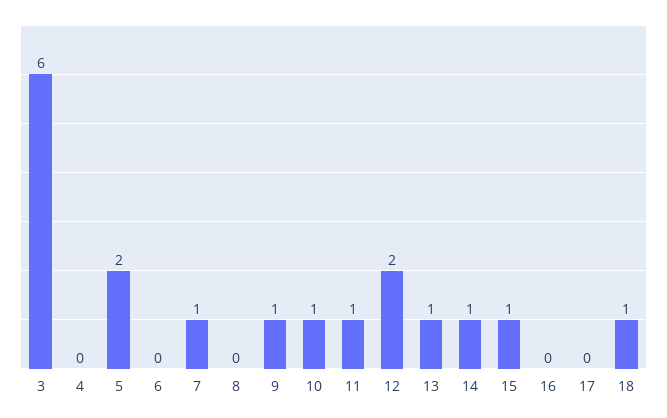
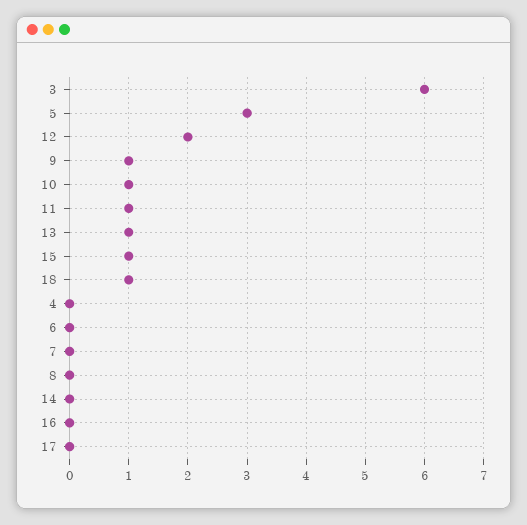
5: 2 -> 3
7: 1 -> 0
14: 1 -> 0

